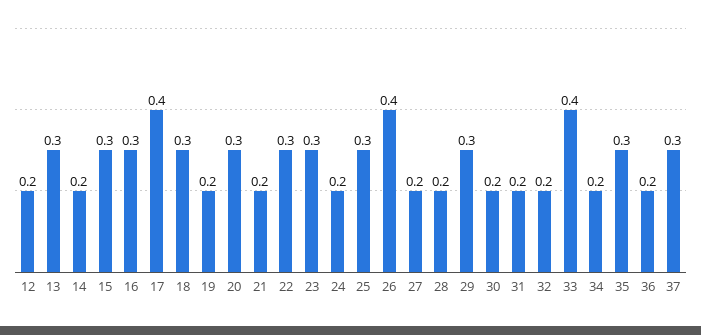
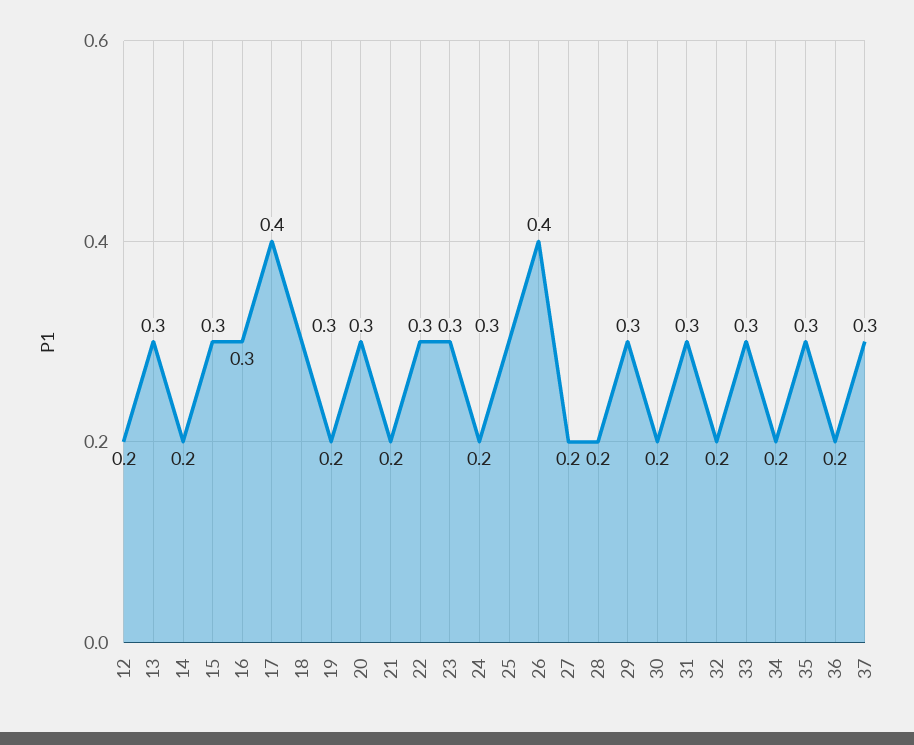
31: 0.2 -> 0.3
33: 0.4 -> 0.3

